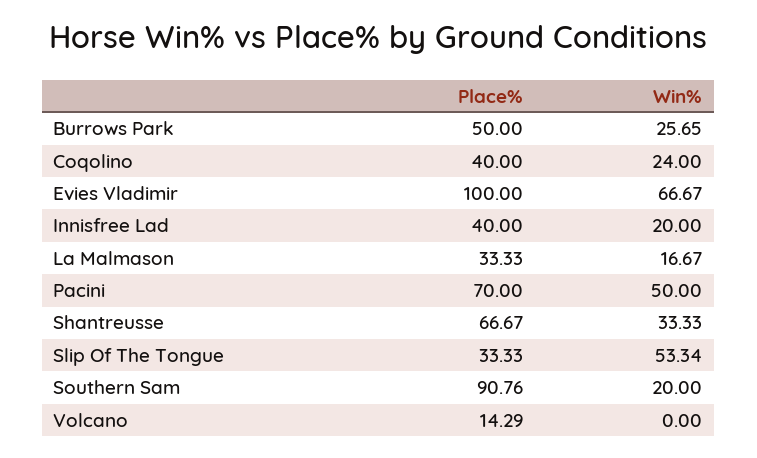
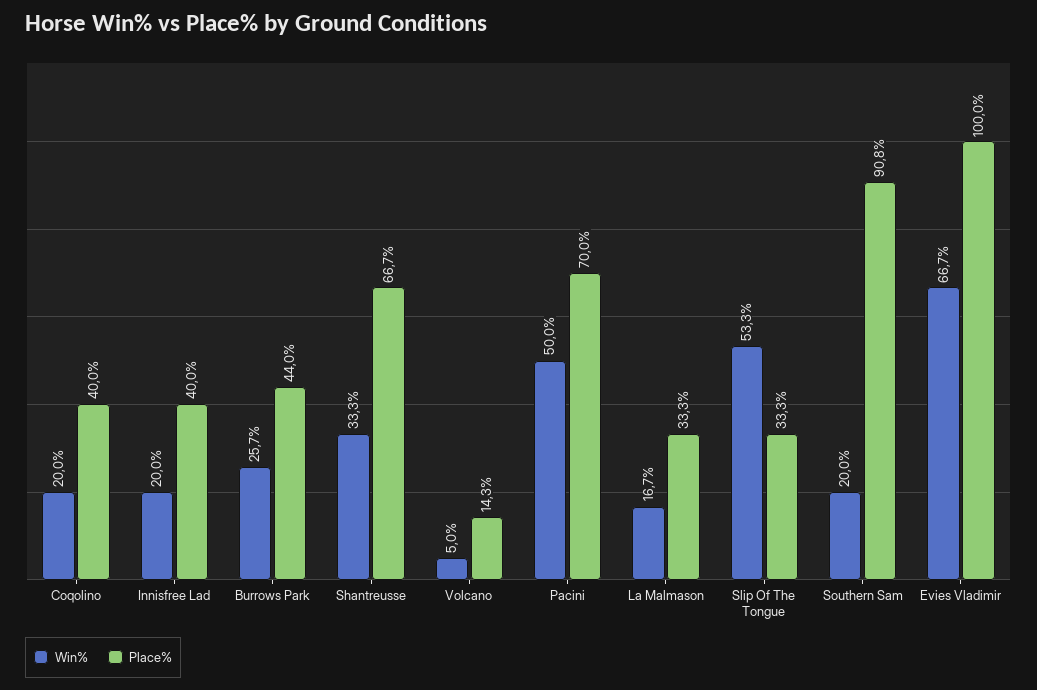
Place%, Burrows Park: 50 -> 44
Win%, Coqolino: 24 -> 20
Win%, Volcano: 0 -> 5

